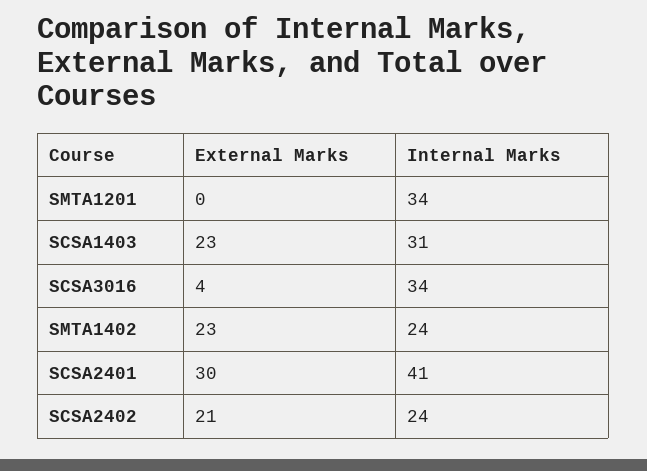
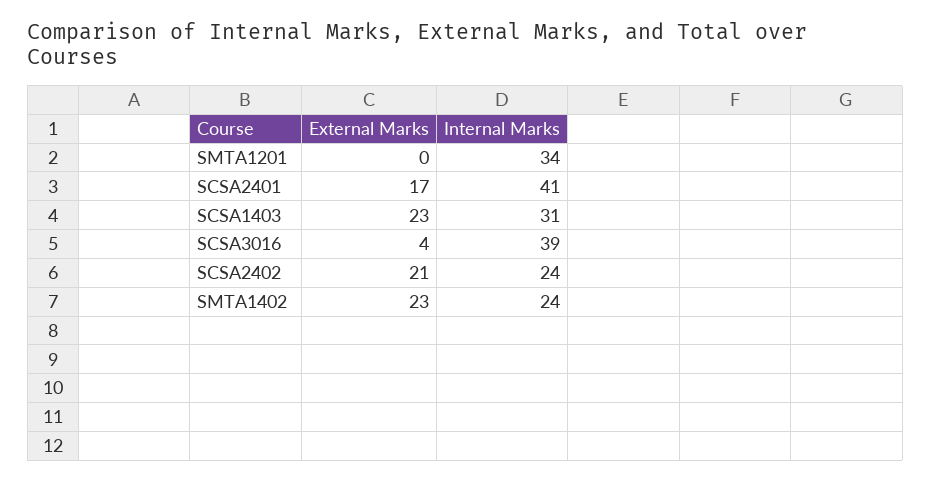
Internal Marks, SCSA3016: 34 -> 39
External Marks, SCSA2401: 30 -> 17

